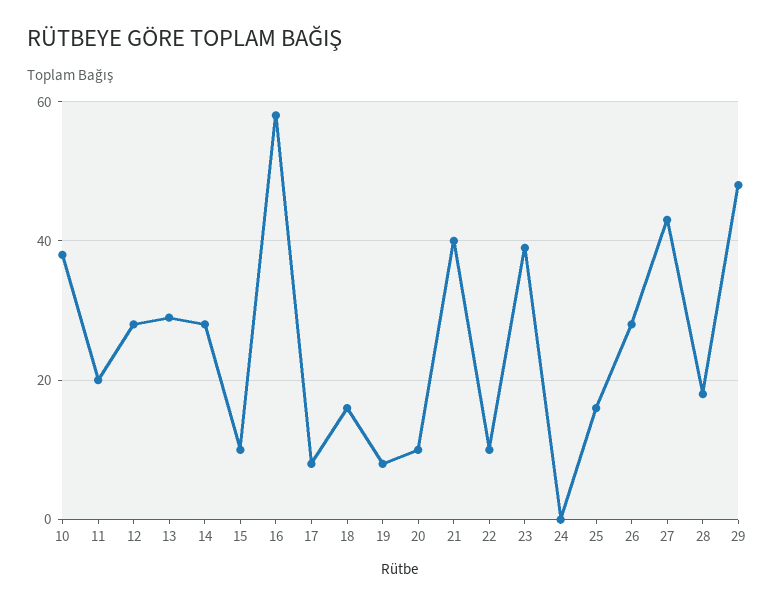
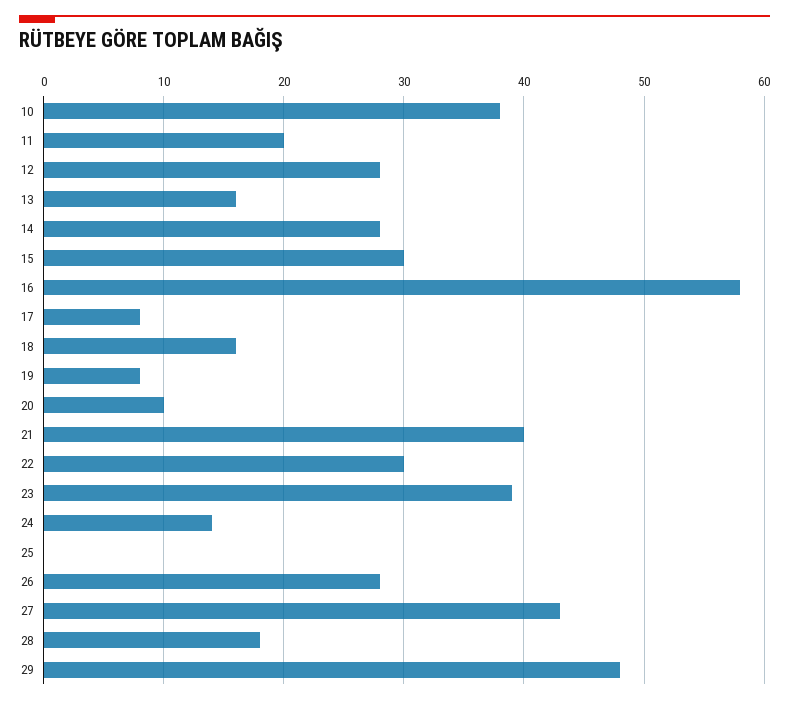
13: 30 -> 16
15: 10 -> 30
22: 10 -> 30
24: 0 -> 14
25: 15 -> 0

